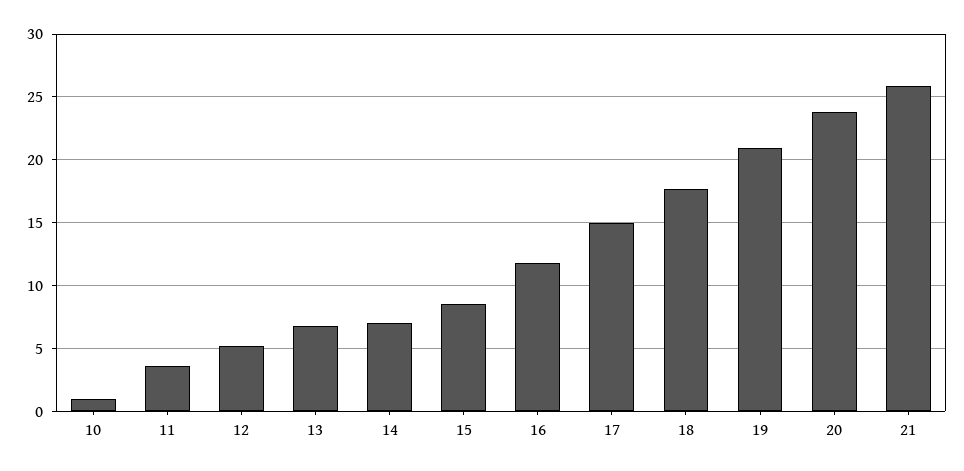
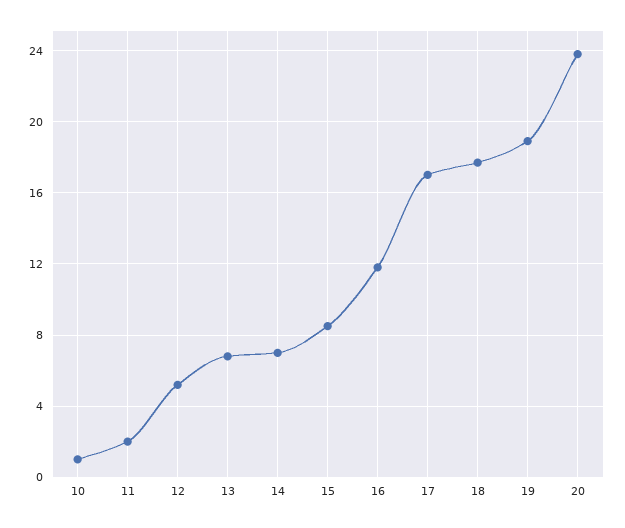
11: 3.5 -> 2
17: 15 -> 17
19: 21 -> 19
21: 26 -> none

